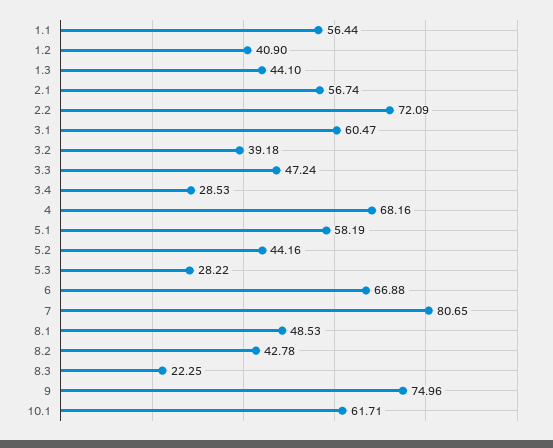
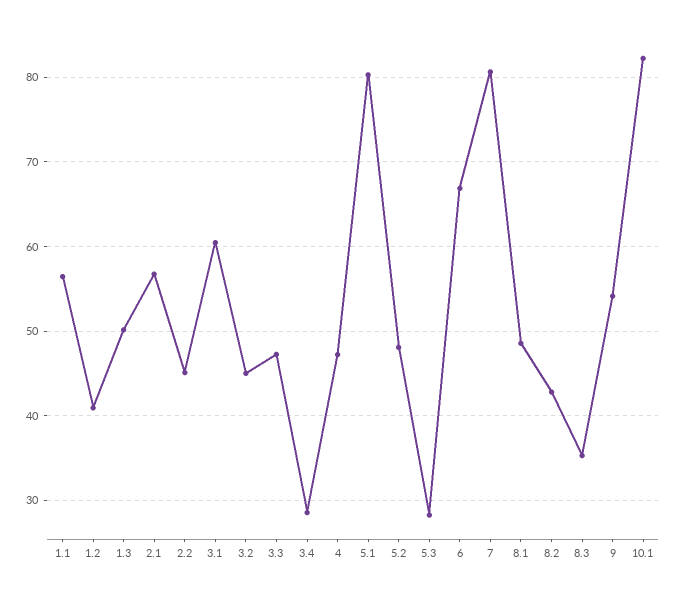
1.3: 44.1 -> 50
2.2: 72.09 -> 45
3.2: 39.18 -> 45
4: 68.16 -> 47
5.1: 58.19 -> 80
5.2: 44.16 -> 48
8.3: 22.25 -> 35
9: 74.96 -> 54
10.1: 61.71 -> 82

